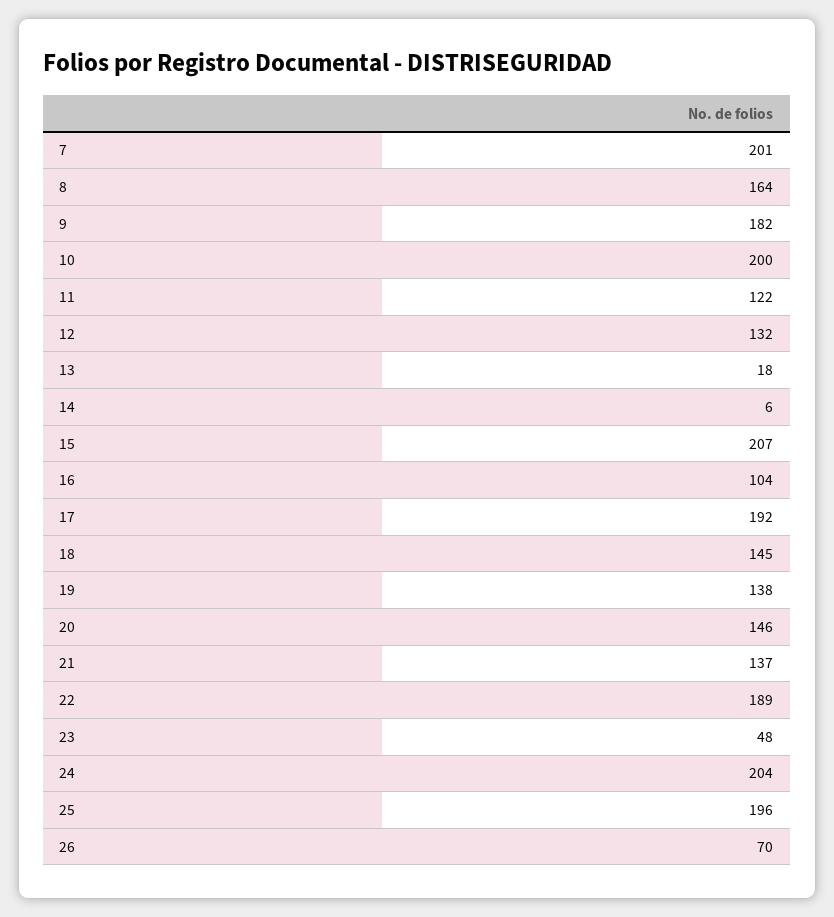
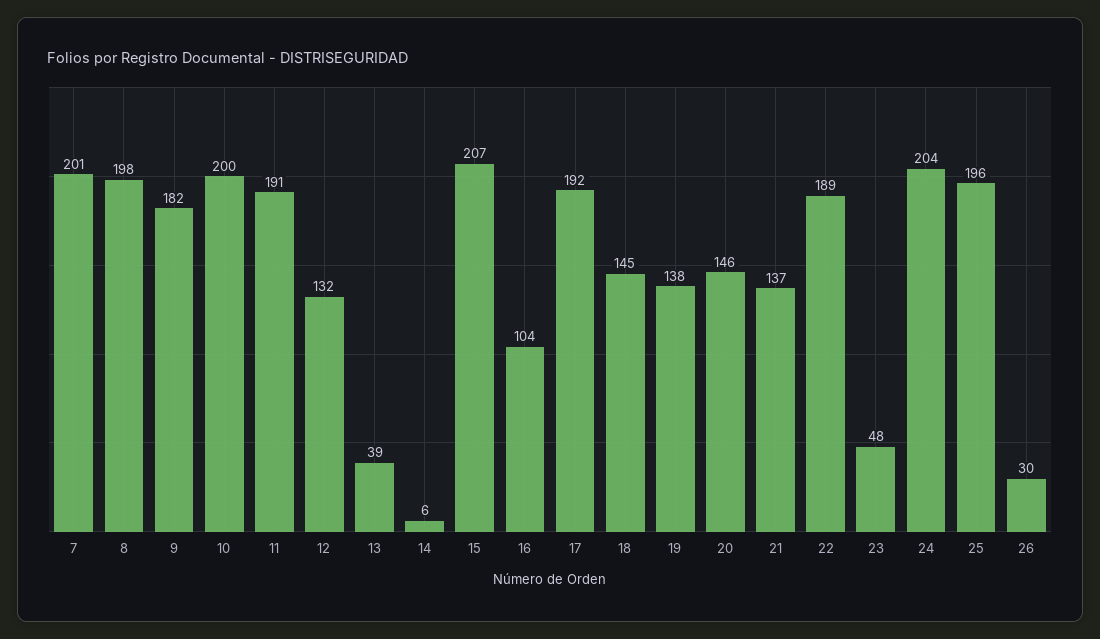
8: 164 -> 198
11: 122 -> 191
13: 18 -> 39
26: 70 -> 30

